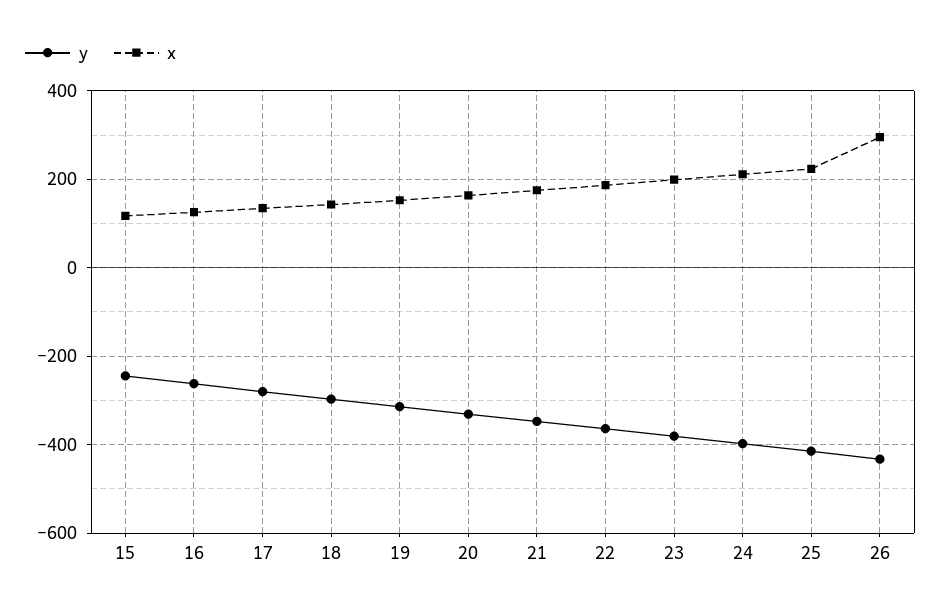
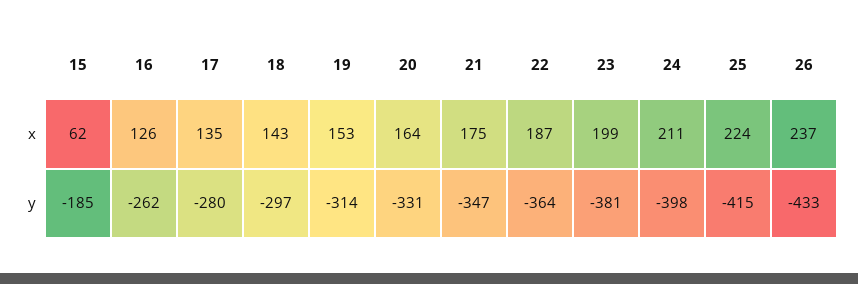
y, 15: -240 -> -185
x, 15: 120 -> 62
x, 26: 300 -> 237

